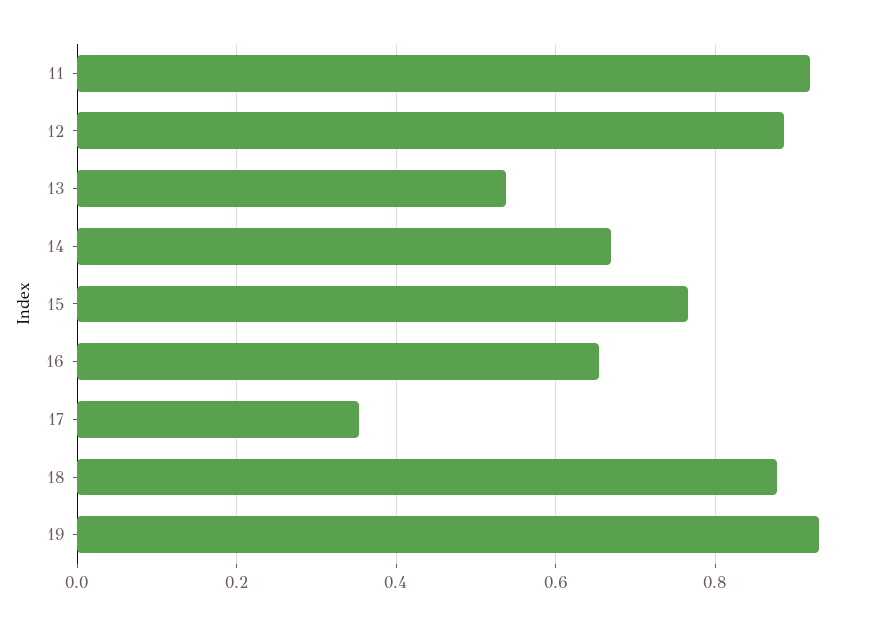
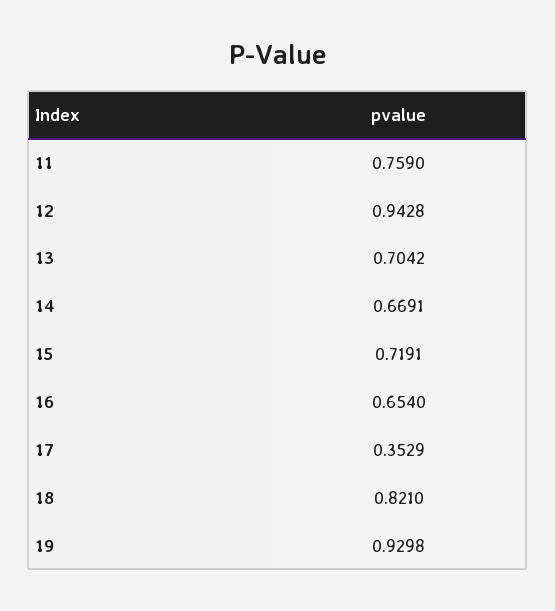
11: 0.92 -> 0.759
12: 0.88 -> 0.9428
13: 0.54 -> 0.7042
15: 0.76 -> 0.7191
18: 0.88 -> 0.821

